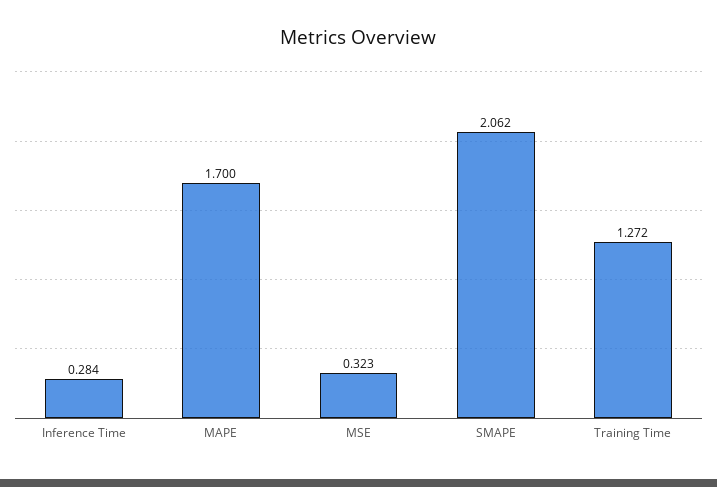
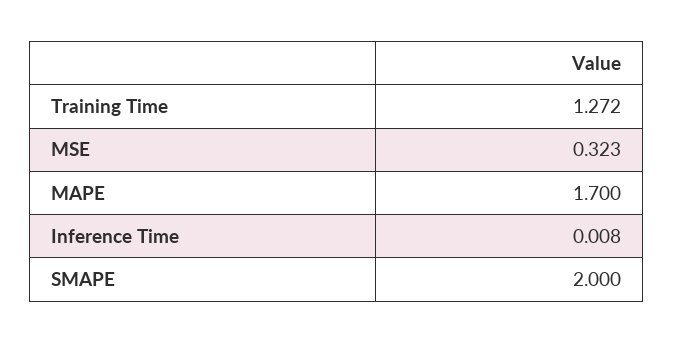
Inference Time: 0.284 -> 0.008
SMAPE: 2.062 -> 2

